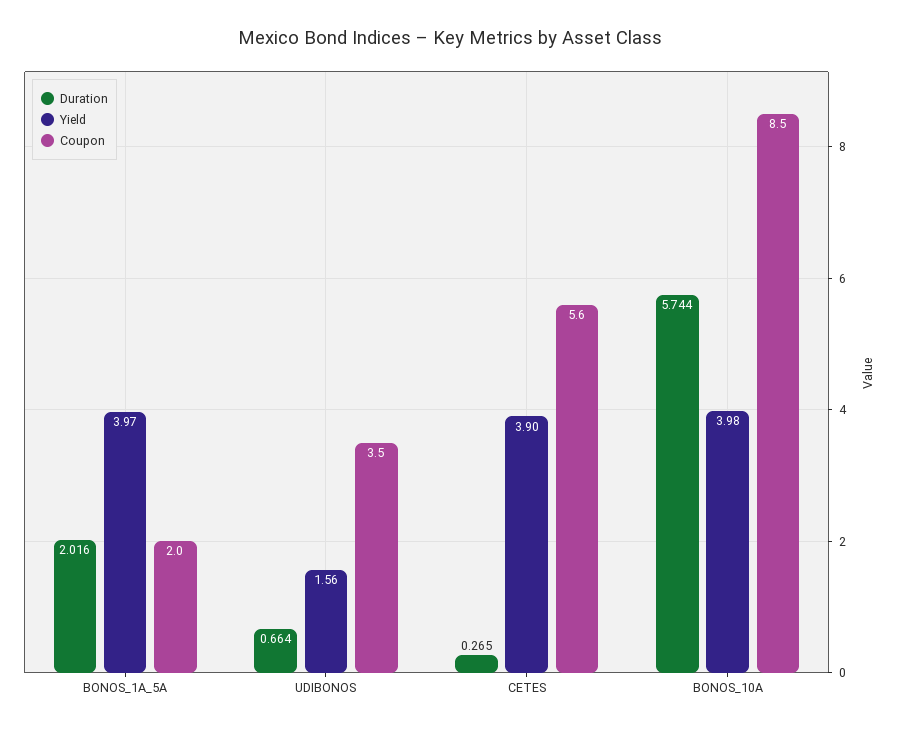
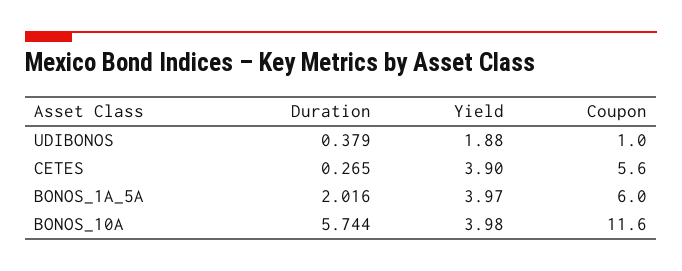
Coupon, BONOS_1A_5A: 2 -> 6
Duration, UDIBONOS: 0.664 -> 0.379
Yield, UDIBONOS: 1.56 -> 1.88
Coupon, UDIBONOS: 3.5 -> 1
Coupon, BONOS_10A: 8.5 -> 11.6

